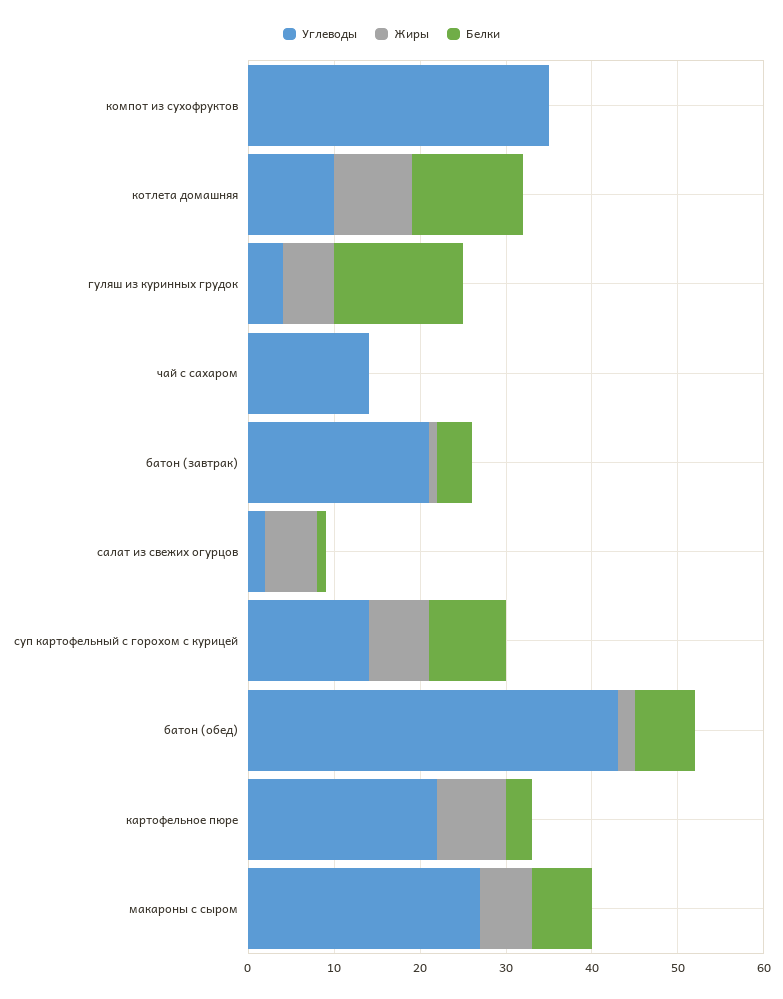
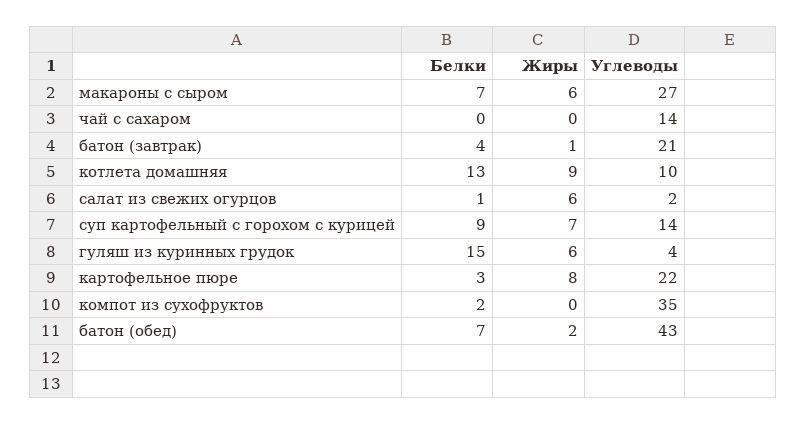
Белки, компот из сухофруктов: 0 -> 2

